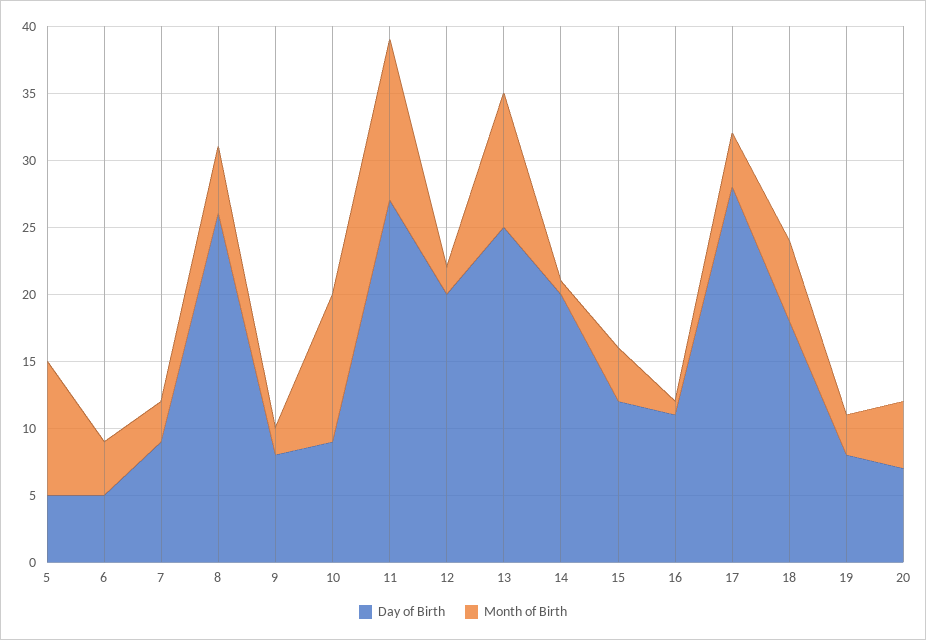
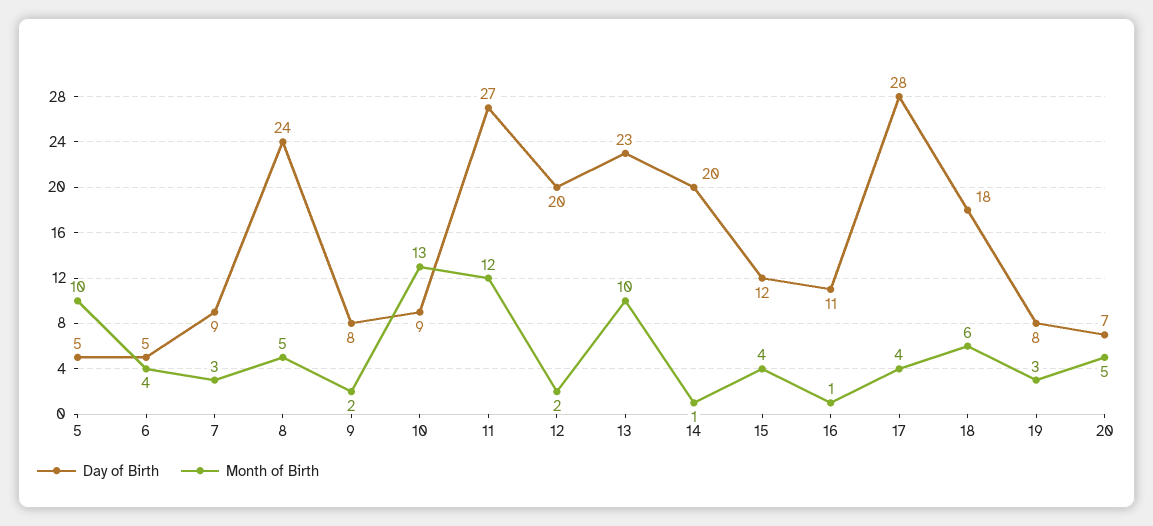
Day of Birth, 8: 26 -> 24
Month of Birth, 10: 11 -> 13
Day of Birth, 13: 25 -> 23

